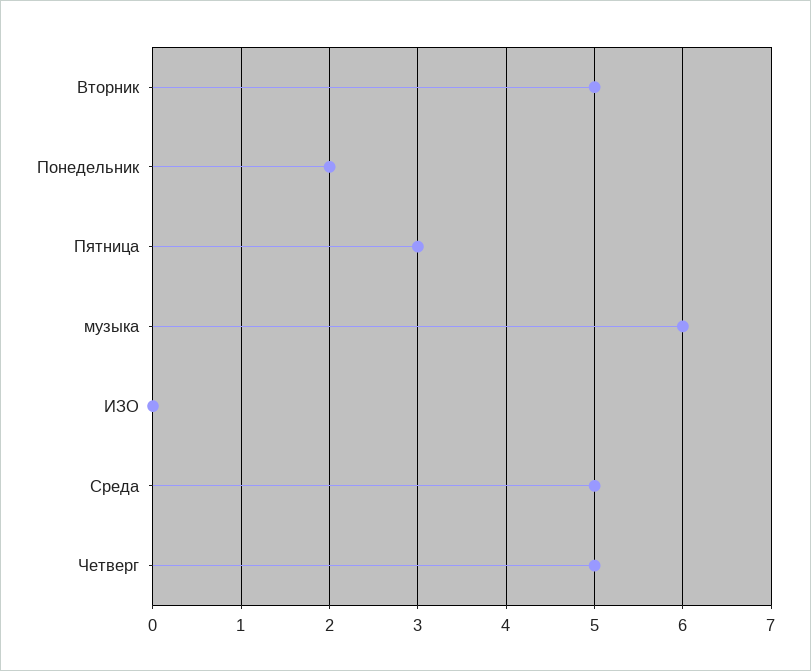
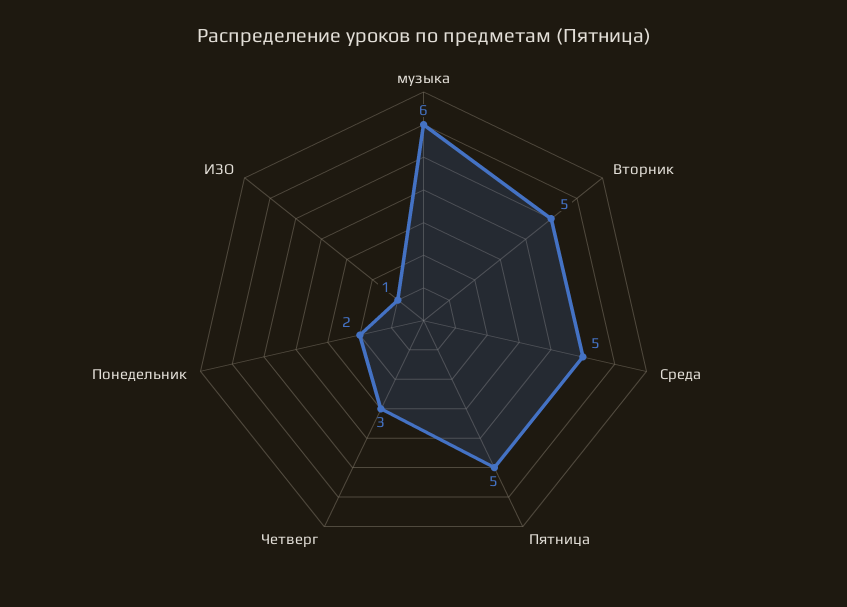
Пятница: 3 -> 5
ИЗО: 0 -> 1
Четверг: 5 -> 3

